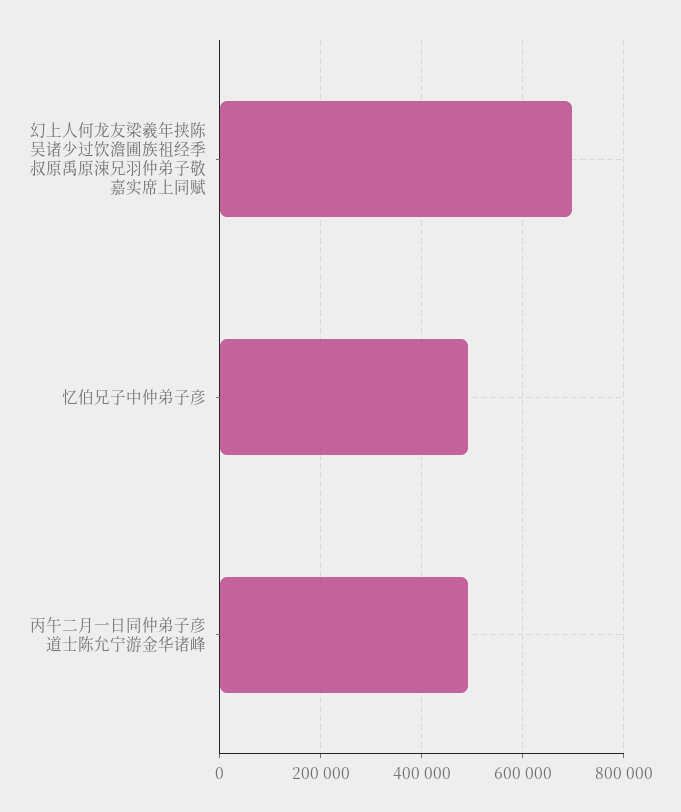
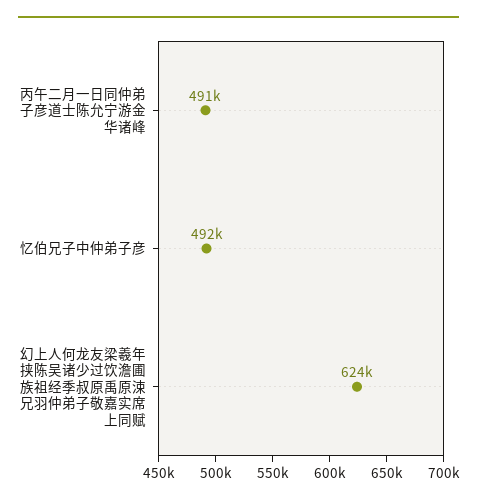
幻上人何龙友梁羲年挟陈吴诸少过饮澹圃族祖经季叔原禹原涑兄羽仲弟子敬嘉实席上同赋: 700000 -> 624000

